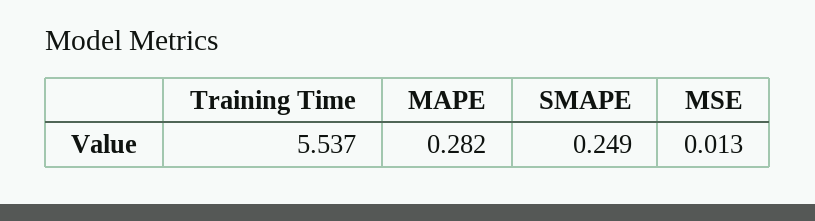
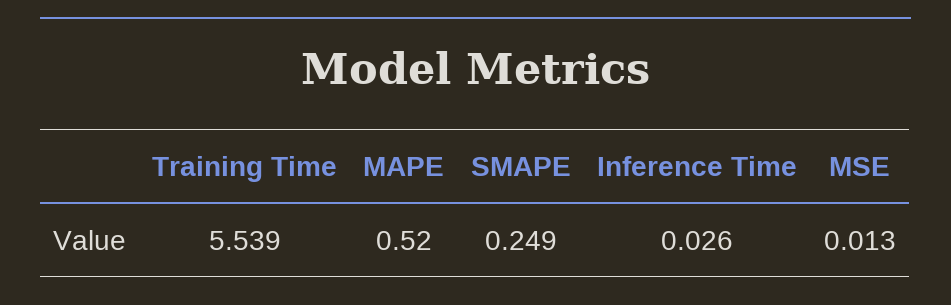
Training Time: 5.537 -> 5.539
MAPE: 0.282 -> 0.52
Inference Time: none -> 0.026

